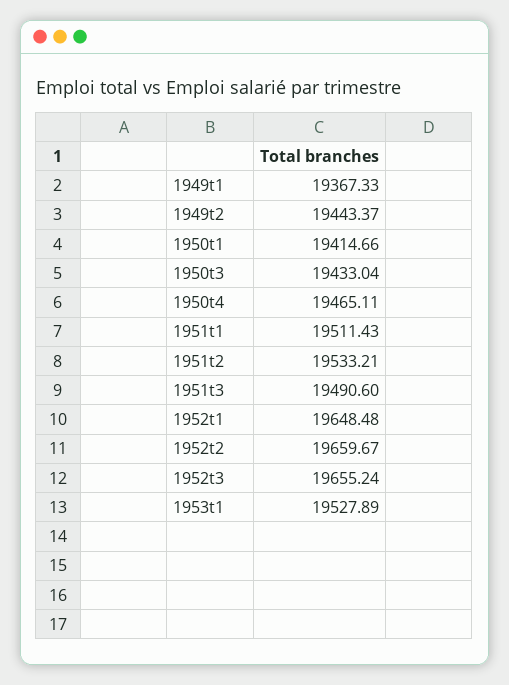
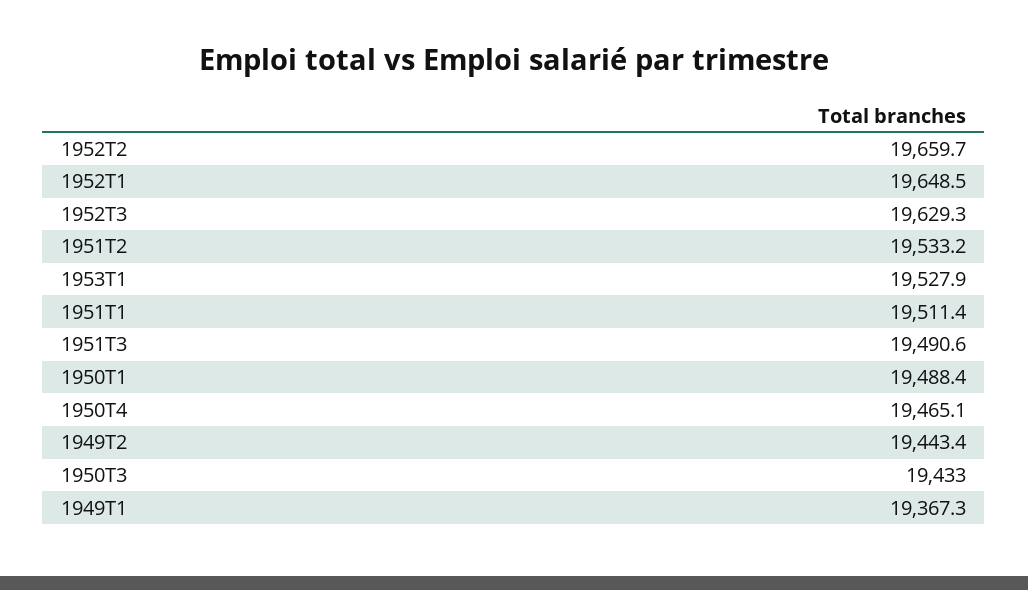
1950t1: 19414.66 -> 19488.4
1952t3: 19655.24 -> 19629.3

